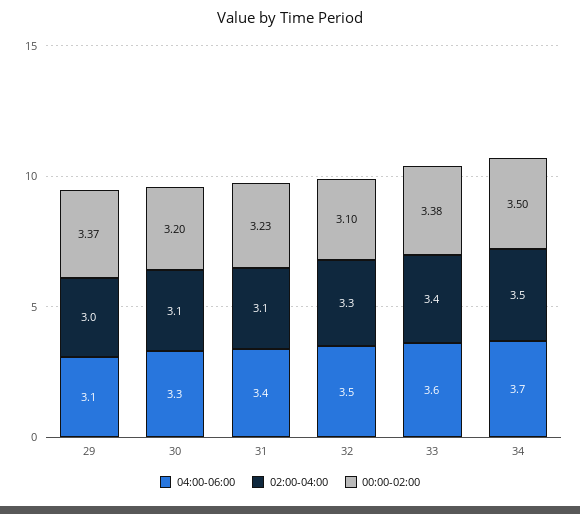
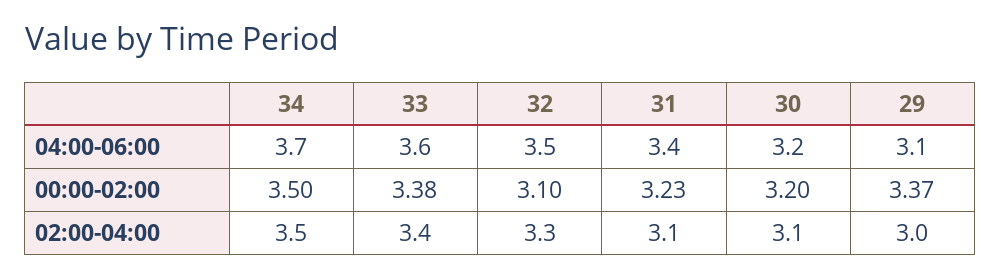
04:00-06:00, 30: 3.3 -> 3.2

